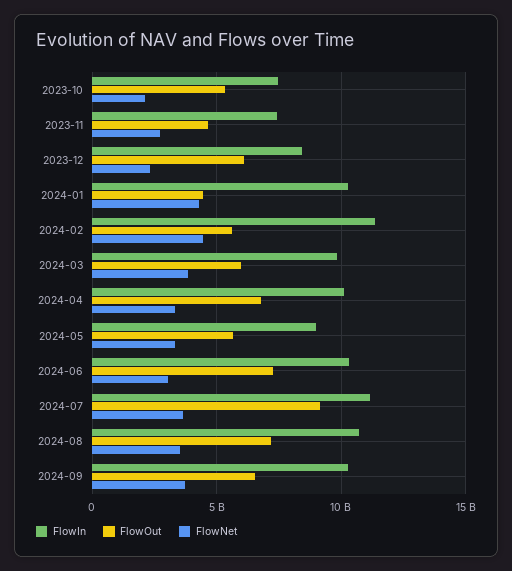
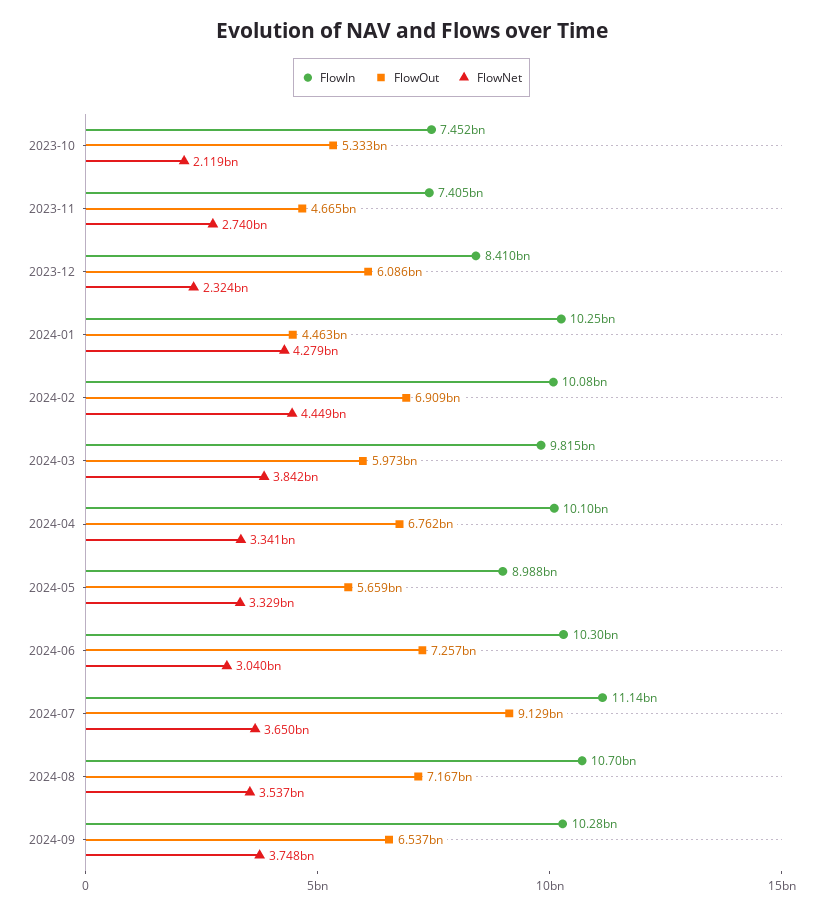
FlowIn, 2024-02: 11500000000 -> 10080000000
FlowOut, 2024-02: 5500000000 -> 6909000000

